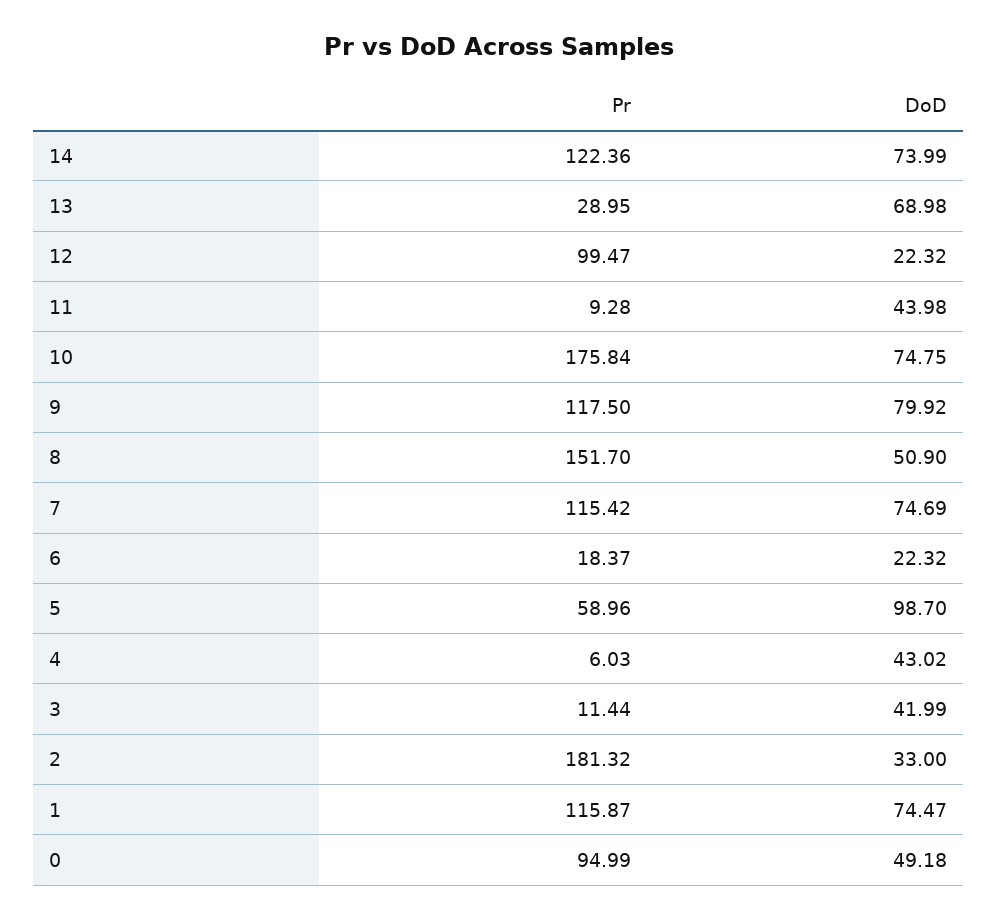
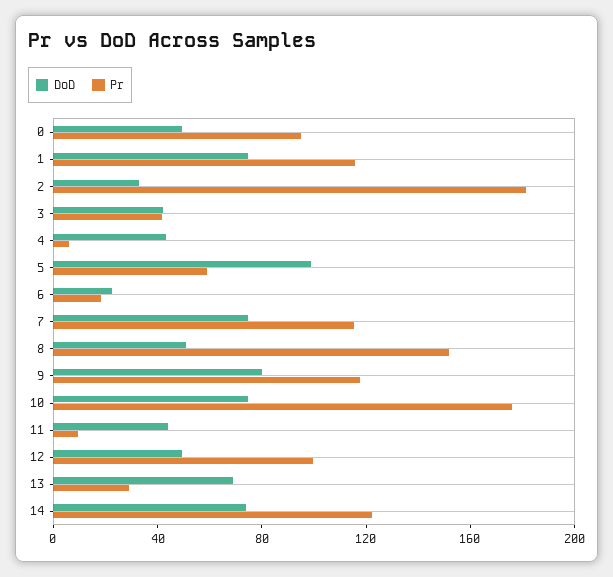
DoD, 12: 22.32 -> 50
Pr, 3: 11.44 -> 40

